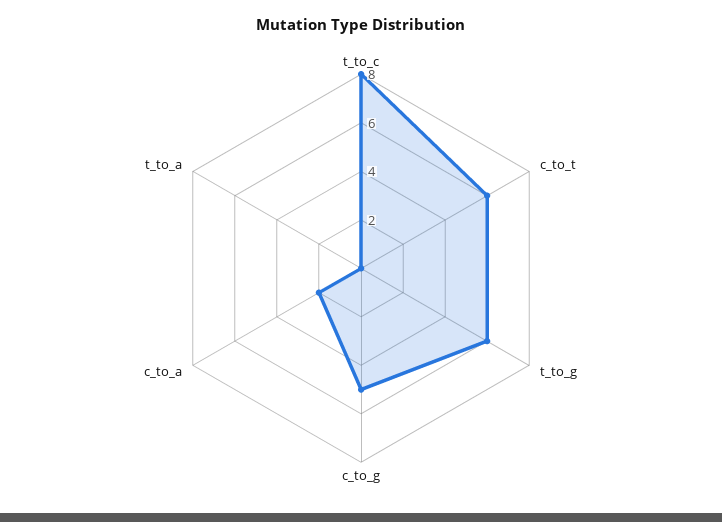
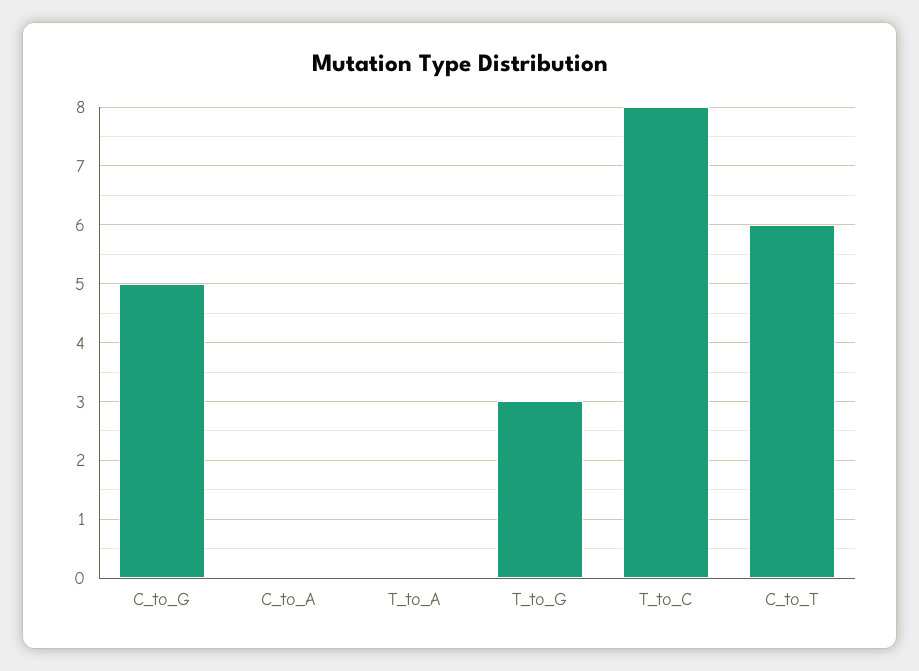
t_to_g: 6 -> 3
c_to_a: 2 -> 0

